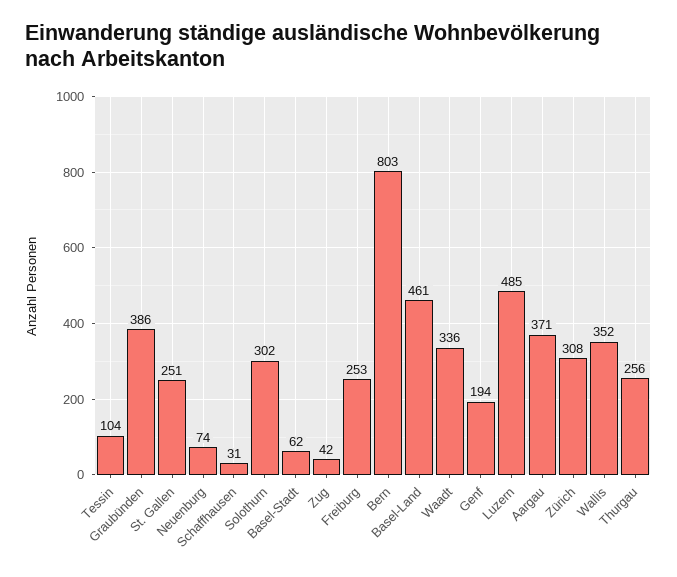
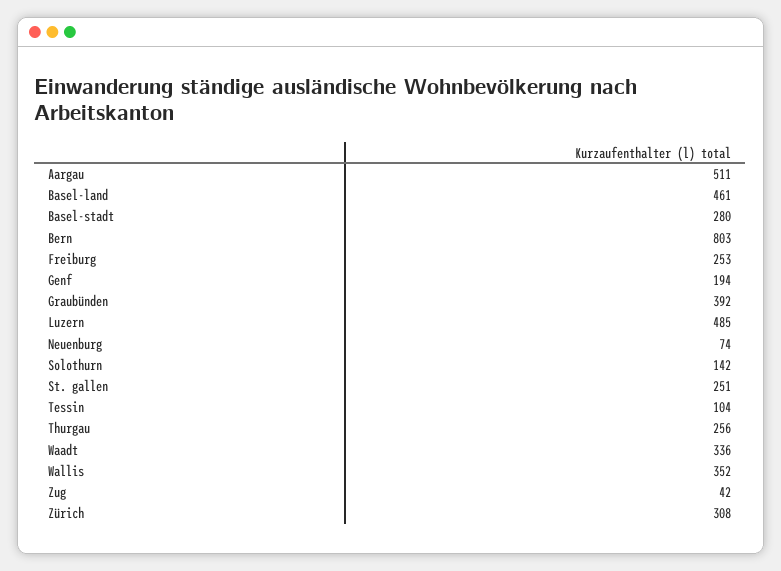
Graubünden: 386 -> 392
Schaffhausen: 31 -> none
Solothurn: 302 -> 142
Basel-Stadt: 62 -> 280
Aargau: 371 -> 511

